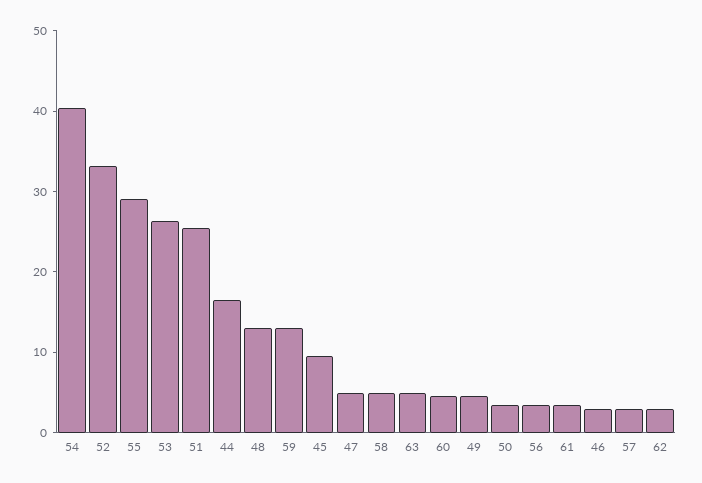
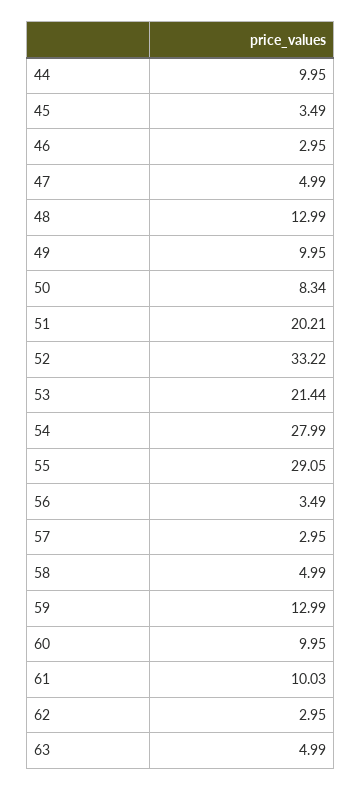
54: 40 -> 27.99
53: 26 -> 21.44
51: 26 -> 20.21
44: 16 -> 9.95
45: 10 -> 3.49
60: 4 -> 9.95
49: 4 -> 9.95
50: 4 -> 8.34
61: 4 -> 10.03

